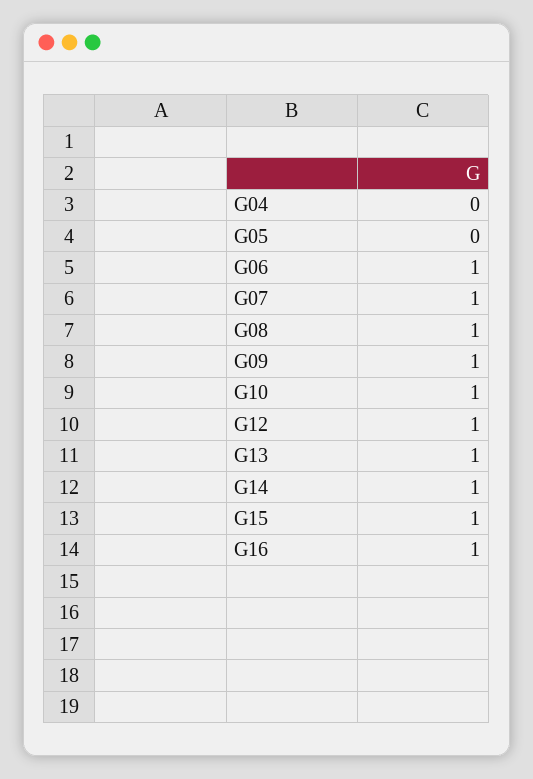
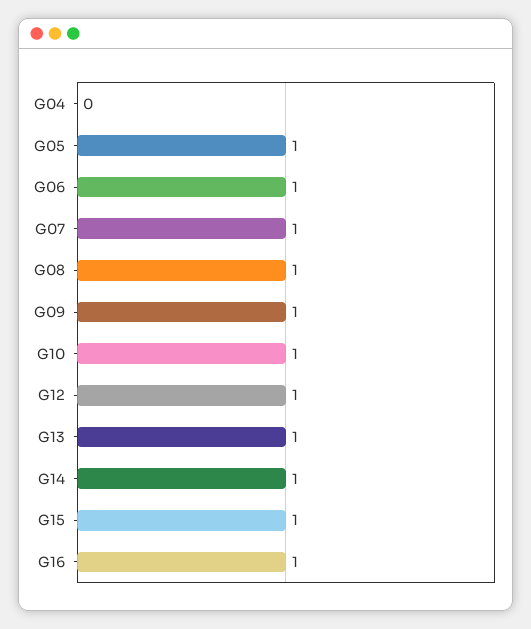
G05: 0 -> 1

